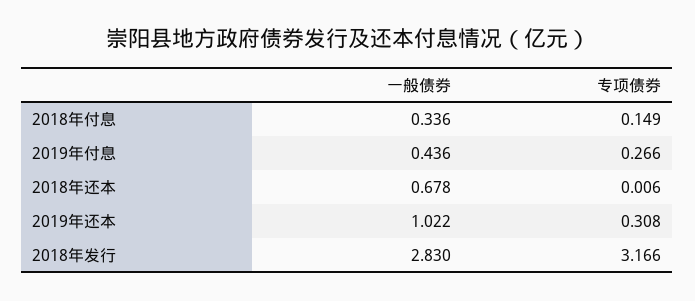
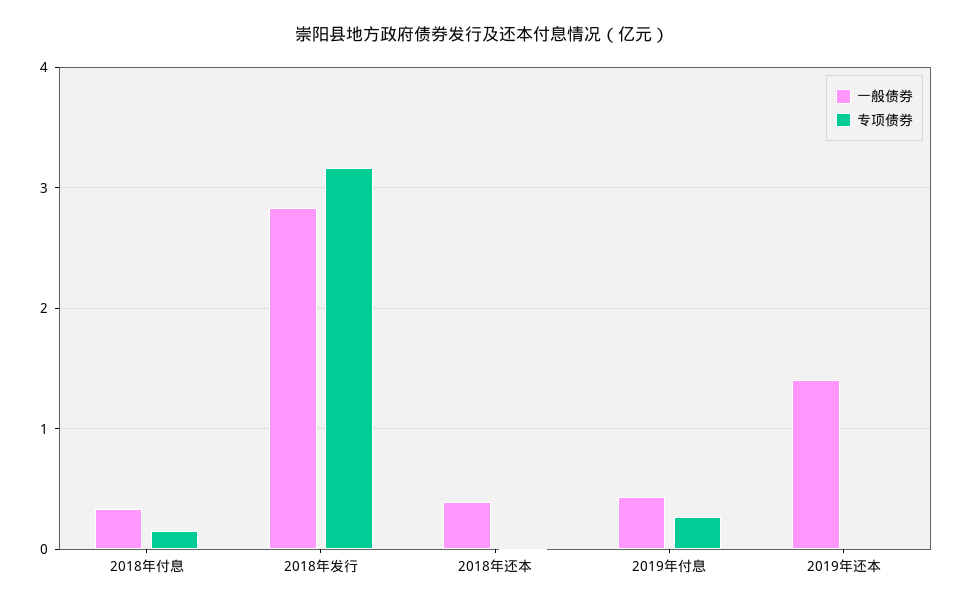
一般债券, 2018年还本: 0.678 -> 0.4
一般债券, 2019年还本: 1.022 -> 1.4
专项债券, 2019年还本: 0.308 -> 0

